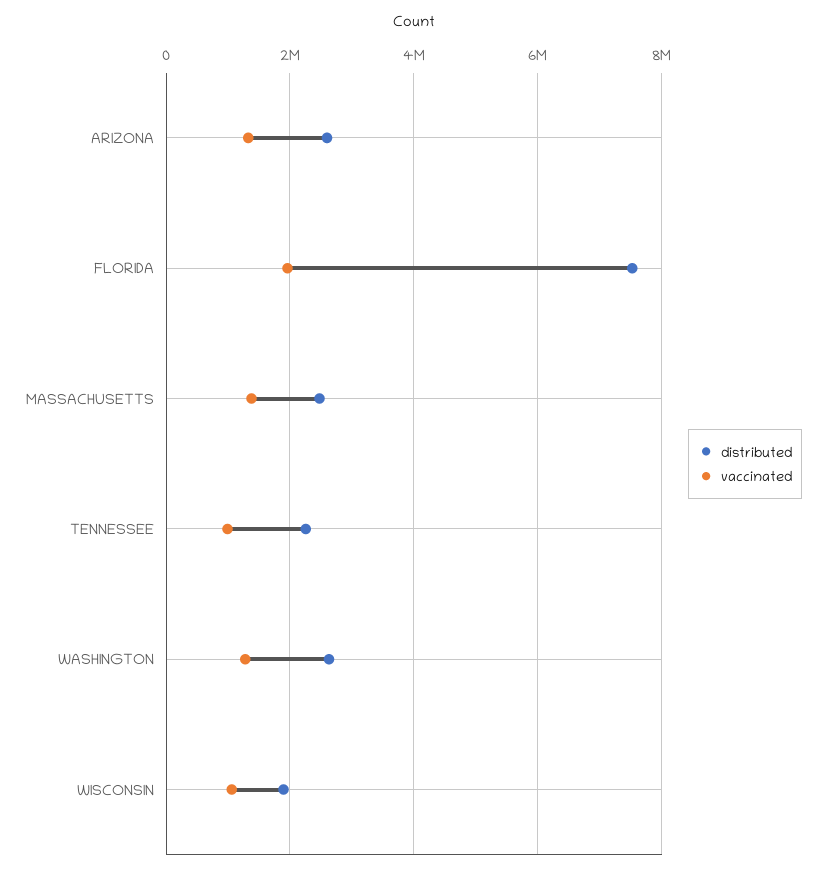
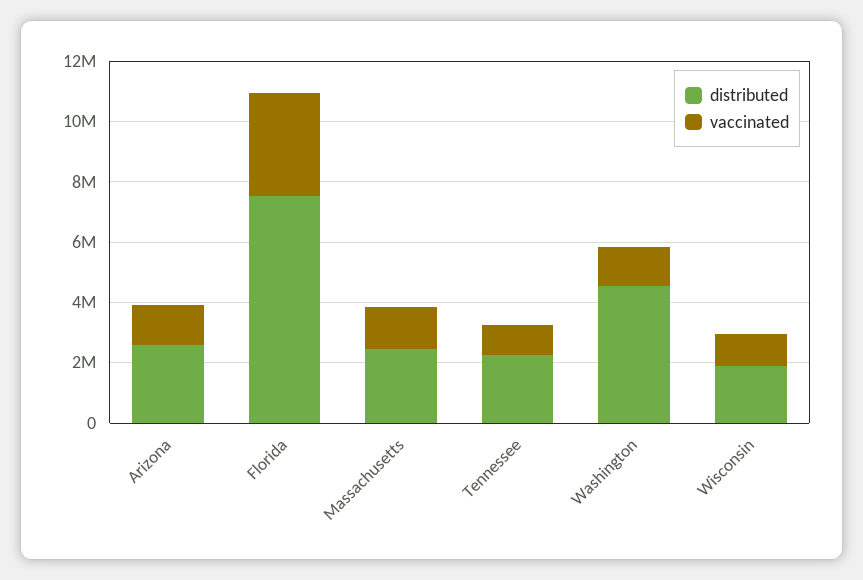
vaccinated, FLORIDA: 2000000 -> 3500000
distributed, WASHINGTON: 2600000 -> 4500000

